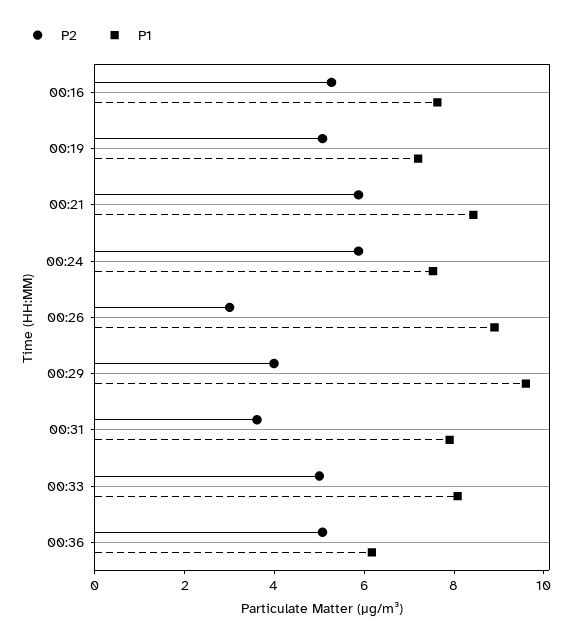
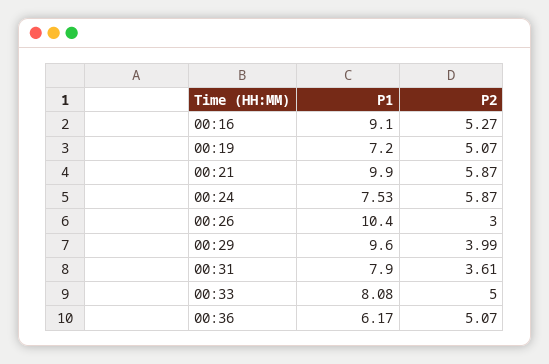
P1, 00:16: 7.5 -> 9.1
P1, 00:21: 8.5 -> 9.9
P1, 00:26: 9 -> 10.4

